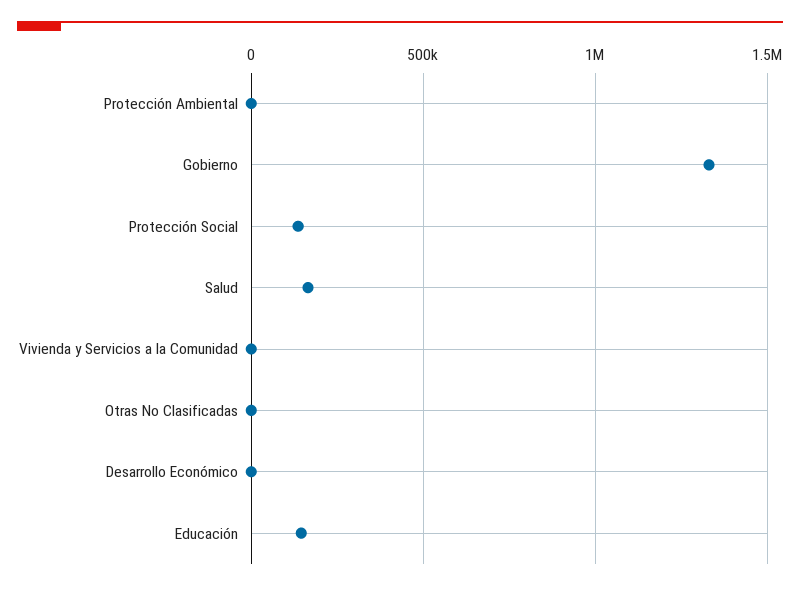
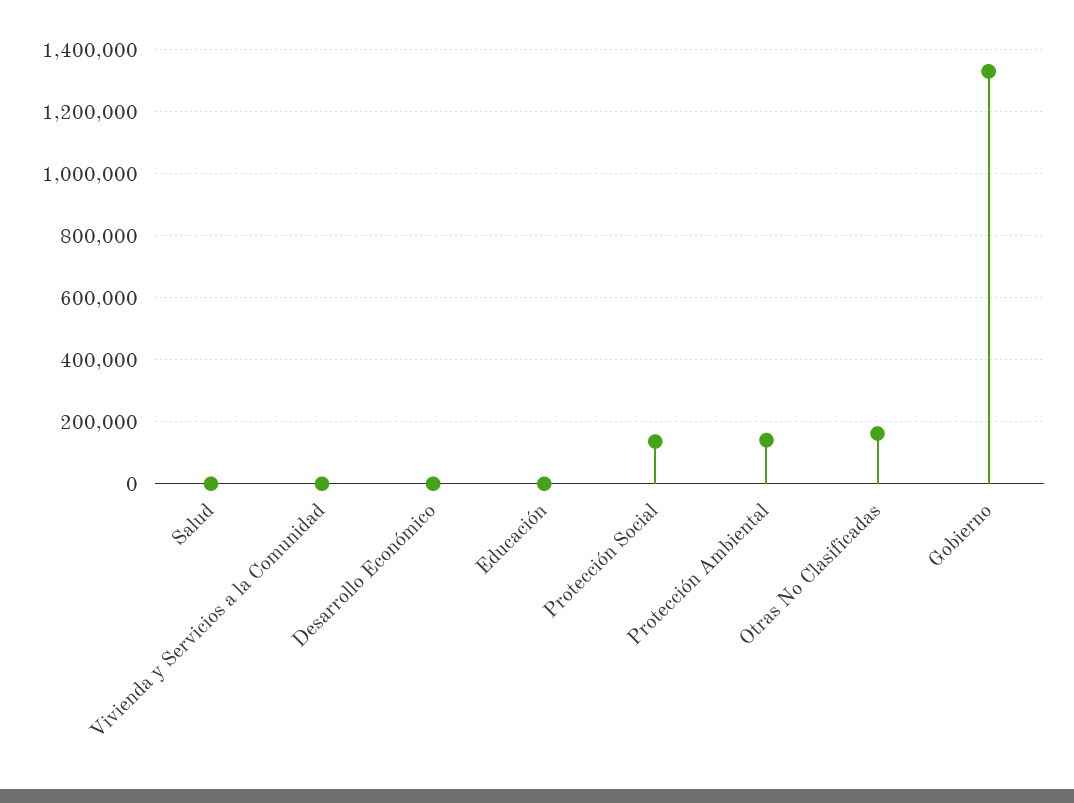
Protección Ambiental: 0 -> 140000
Salud: 150000 -> 0
Otras No Clasificadas: 0 -> 160000
Educación: 150000 -> 0

